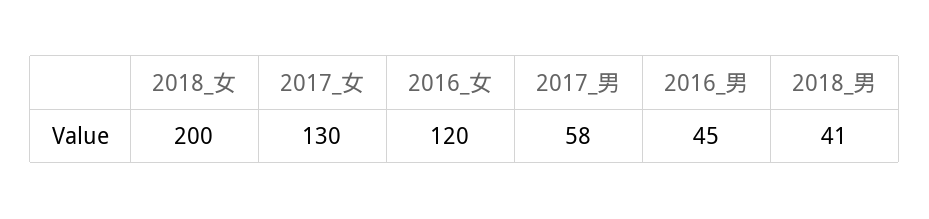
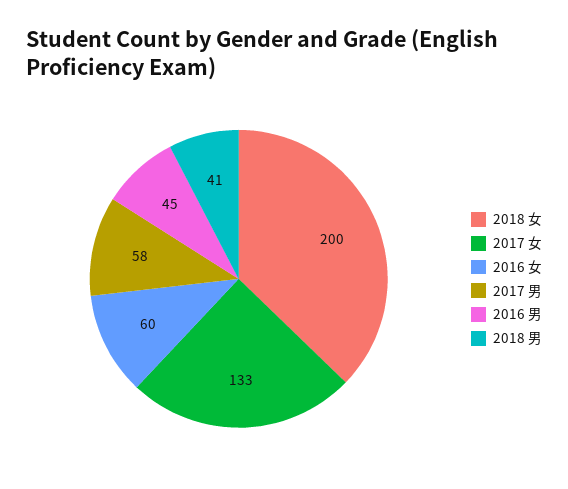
2017_女: 130 -> 133
2016_女: 120 -> 60

